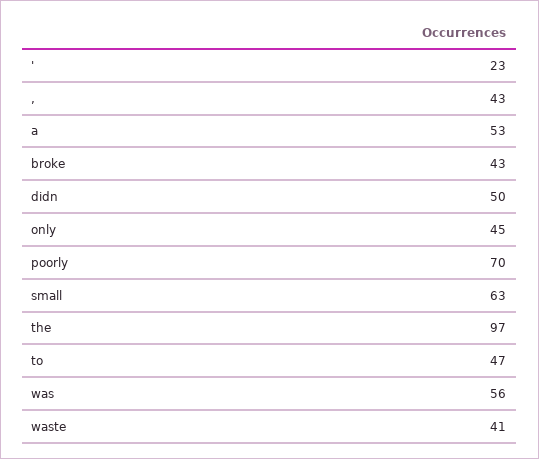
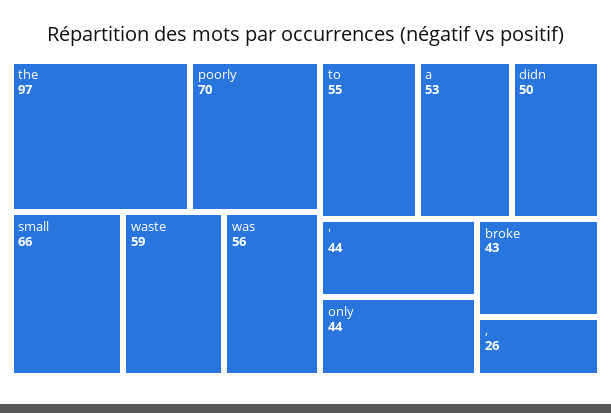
': 23 -> 44
,: 43 -> 26
only: 45 -> 44
small: 63 -> 66
to: 47 -> 55
waste: 41 -> 59

